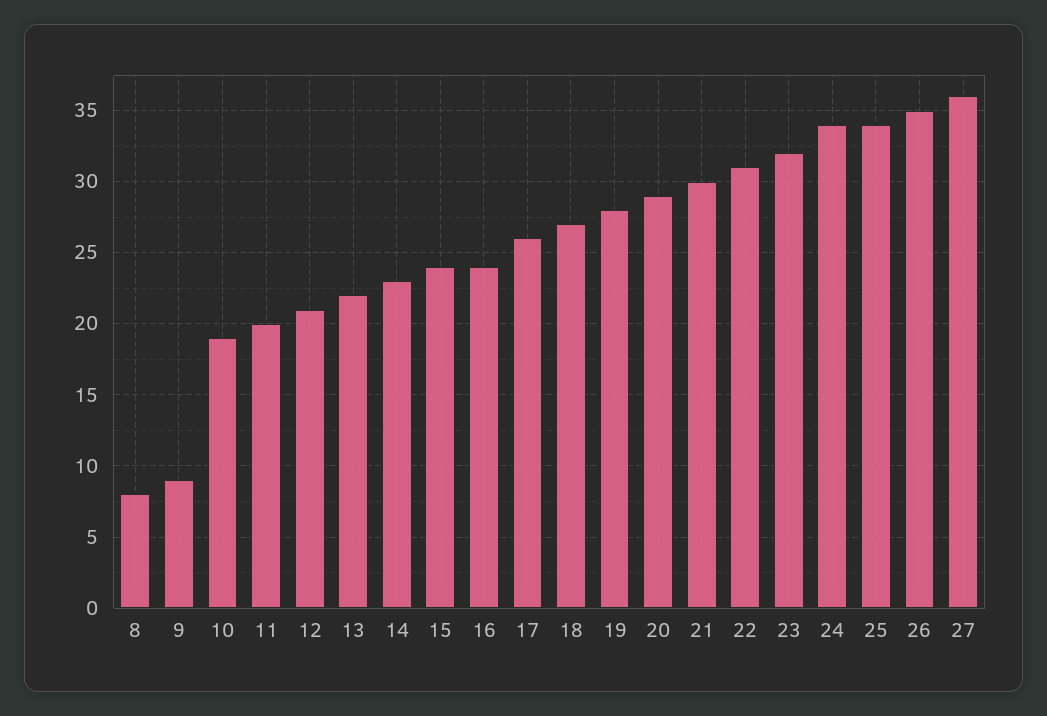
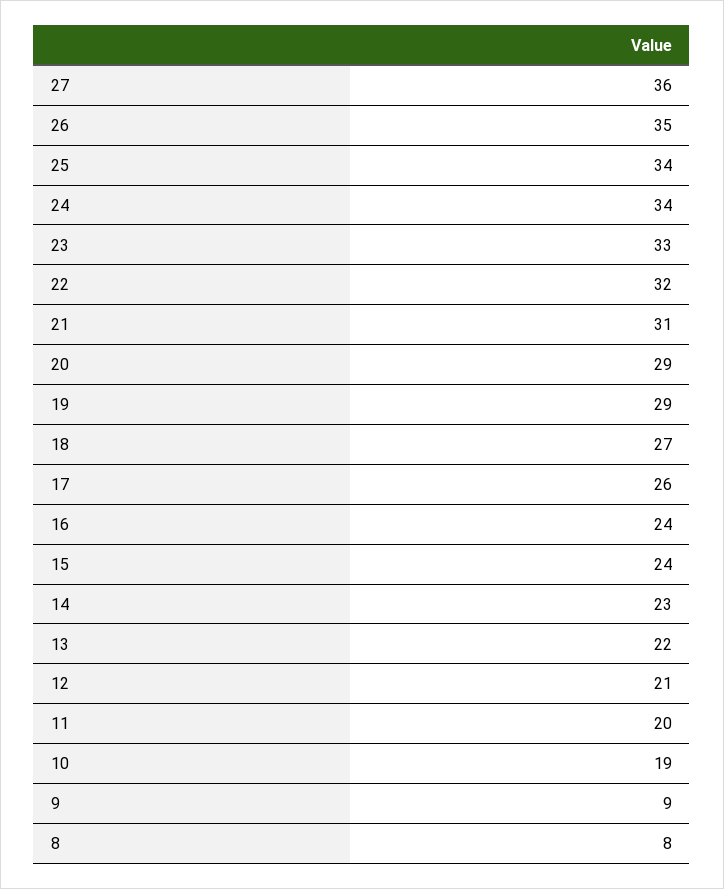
19: 28 -> 29
21: 30 -> 31
22: 31 -> 32
23: 32 -> 33

